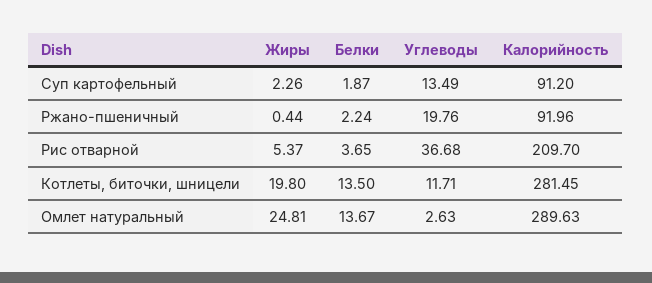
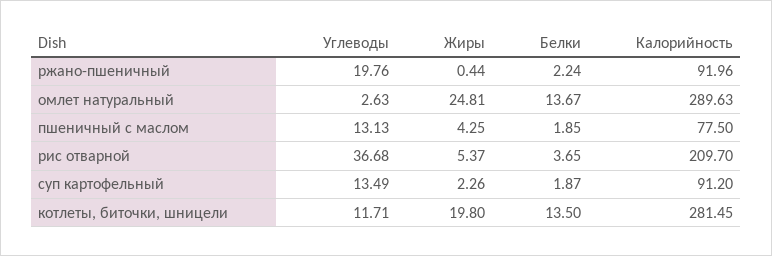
Углеводы, пшеничный с маслом: none -> 13.13
Жиры, пшеничный с маслом: none -> 4.25
Белки, пшеничный с маслом: none -> 1.85
Калорийность, пшеничный с маслом: none -> 77.5

